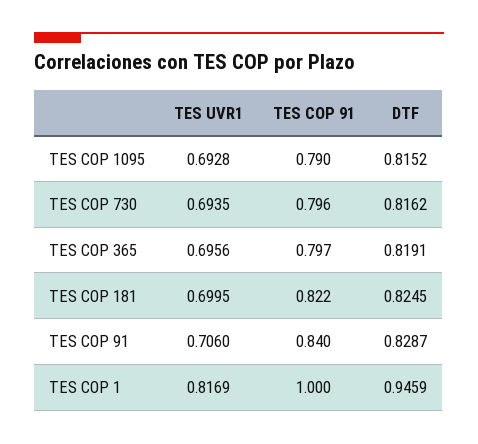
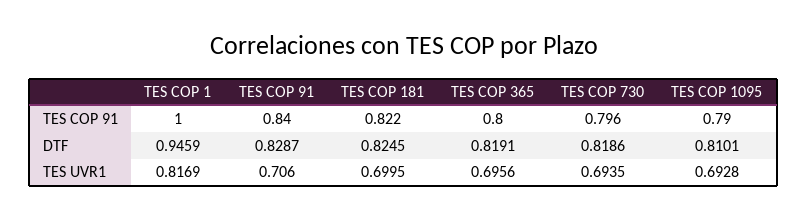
DTF, TES COP 1095: 0.8152 -> 0.8101
DTF, TES COP 730: 0.8162 -> 0.8186
TES COP 91, TES COP 365: 0.797 -> 0.8

